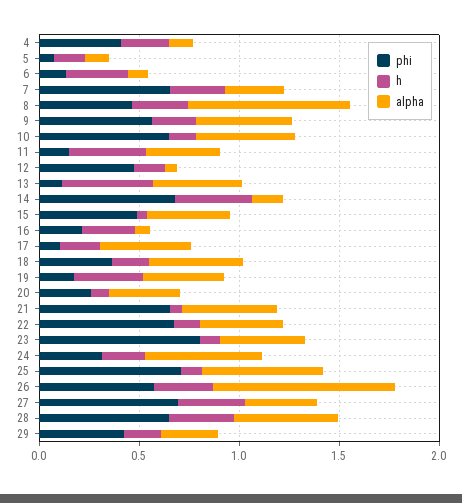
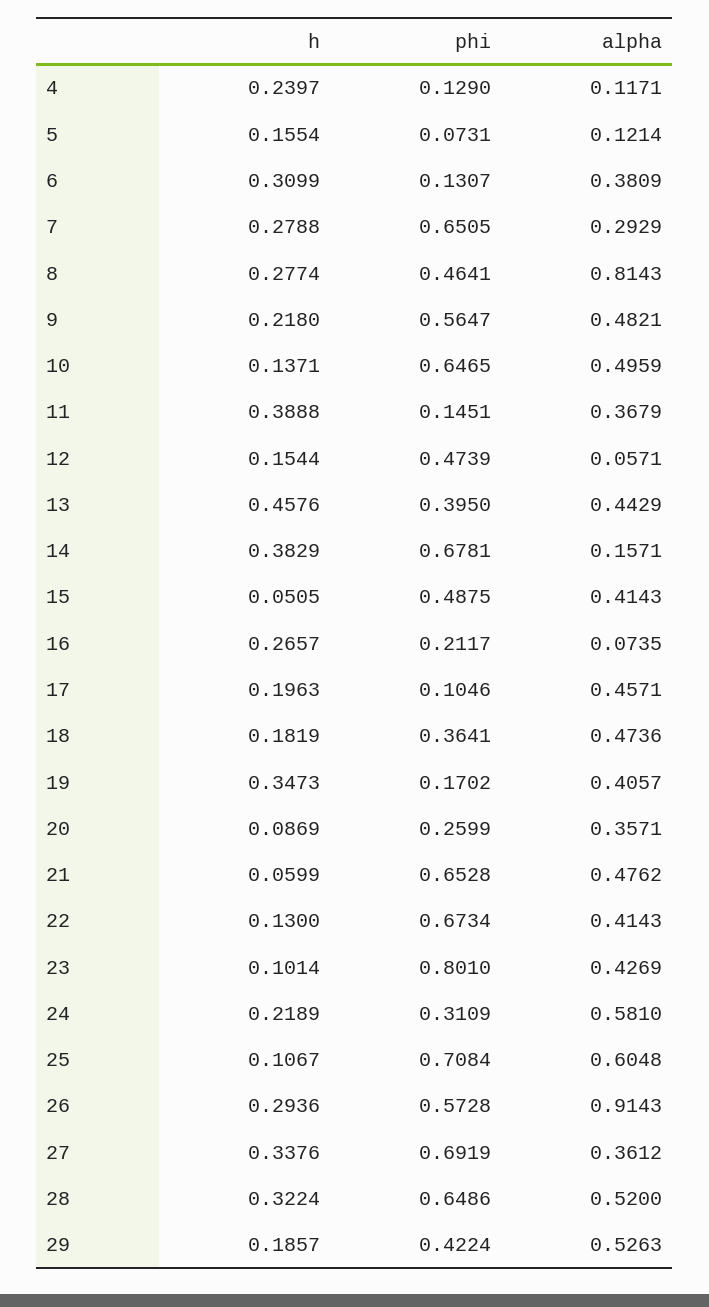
phi, 4: 0.4 -> 0.129
alpha, 6: 0.1 -> 0.3809
phi, 13: 0.1 -> 0.395
alpha, 29: 0.3 -> 0.5263

